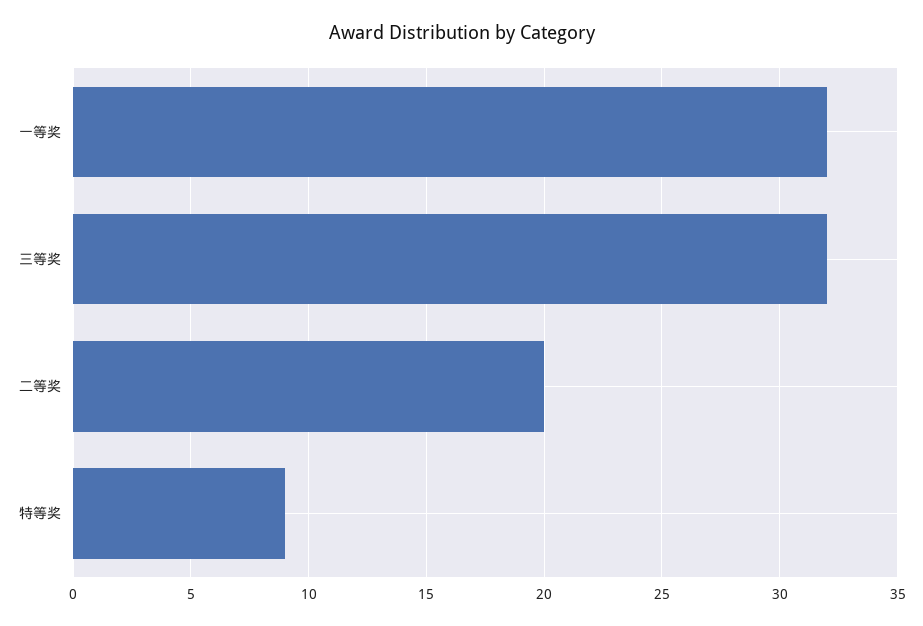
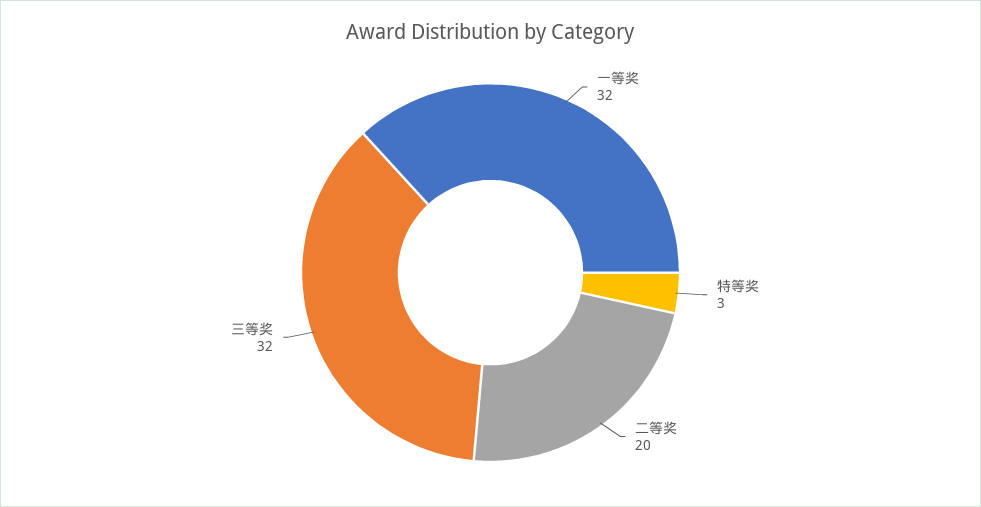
特等奖: 9 -> 3

